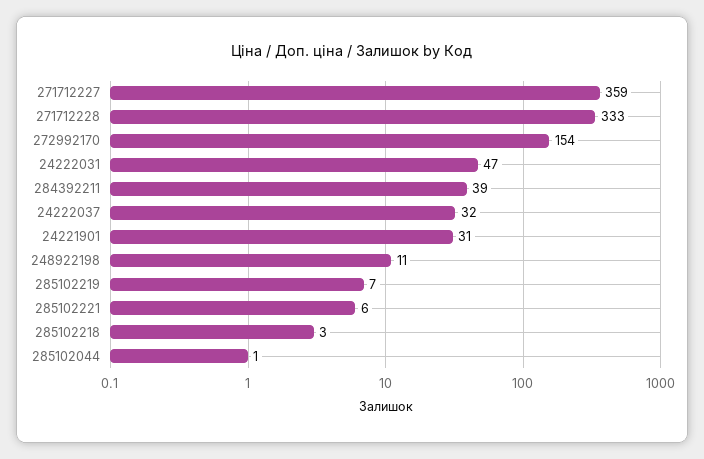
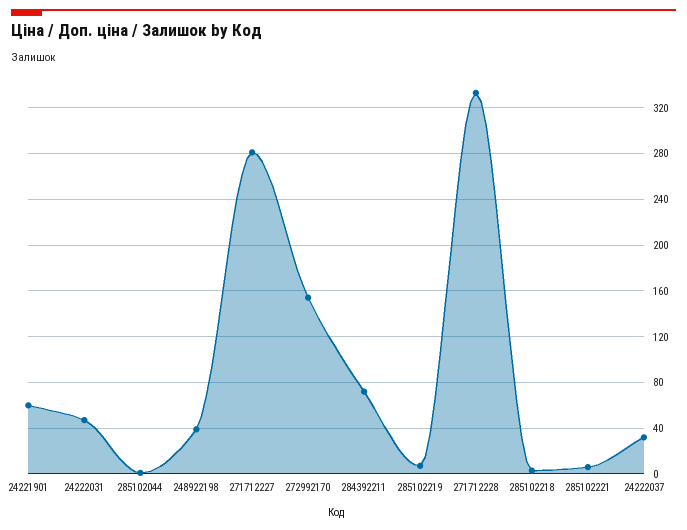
271712227: 359 -> 280
284392211: 39 -> 70
24221901: 31 -> 60
248922198: 11 -> 40

